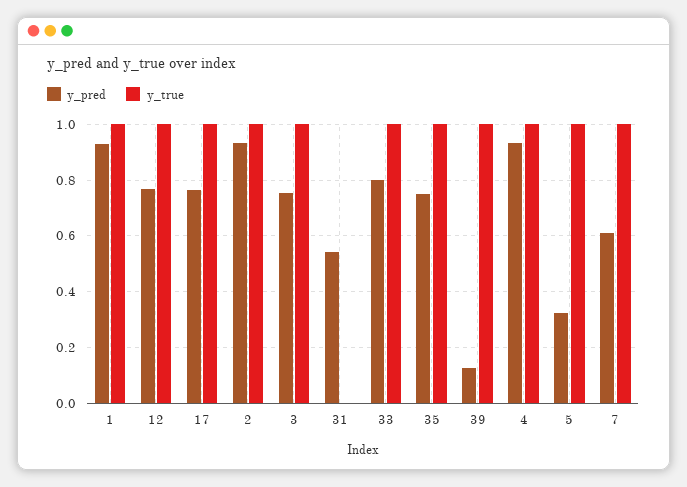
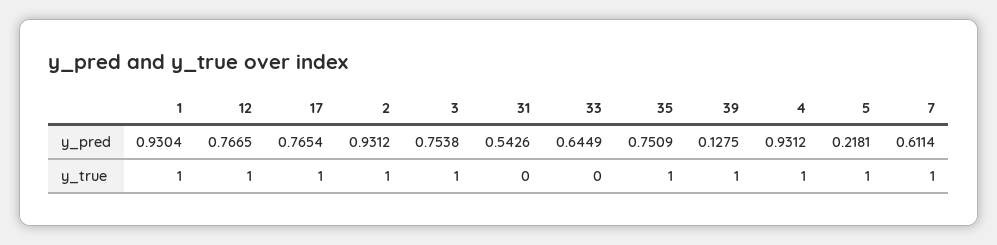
y_pred, 33: 0.8 -> 0.6449
y_true, 33: 1 -> 0
y_pred, 5: 0.325 -> 0.2181

